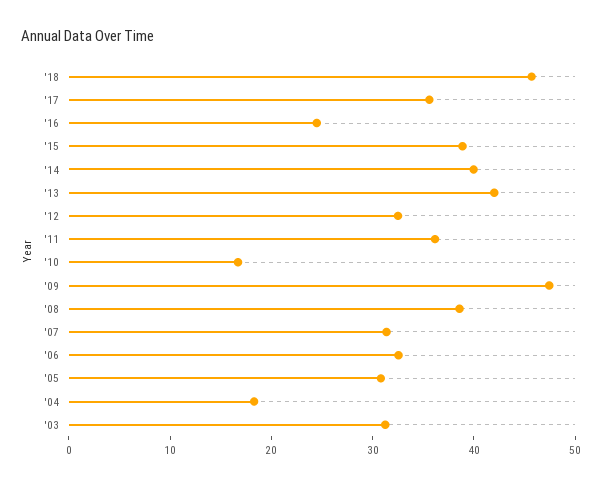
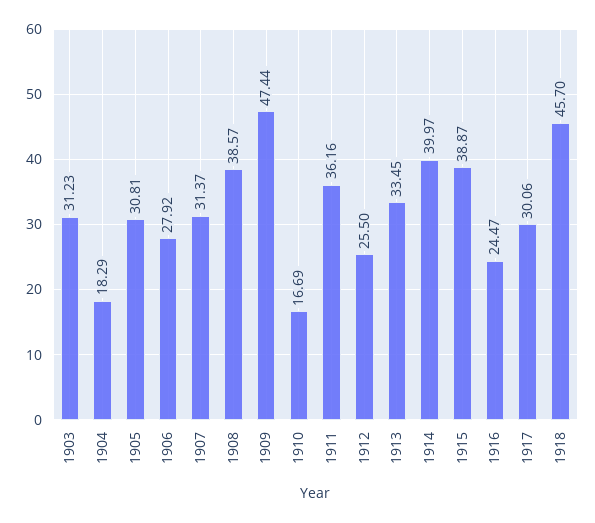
'17: 36 -> 30.06
'13: 42 -> 33.45
'12: 32 -> 25.5
'06: 32 -> 27.92

